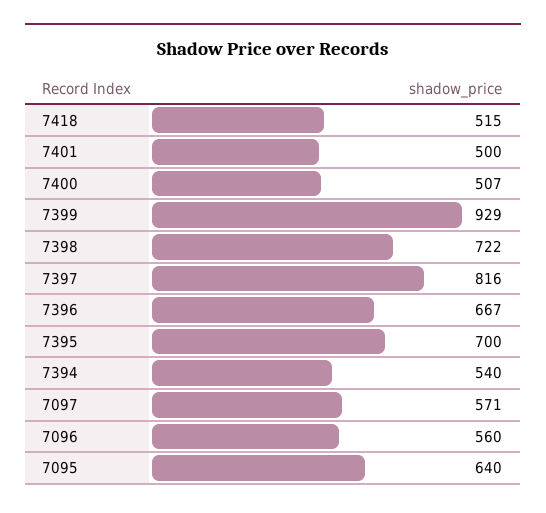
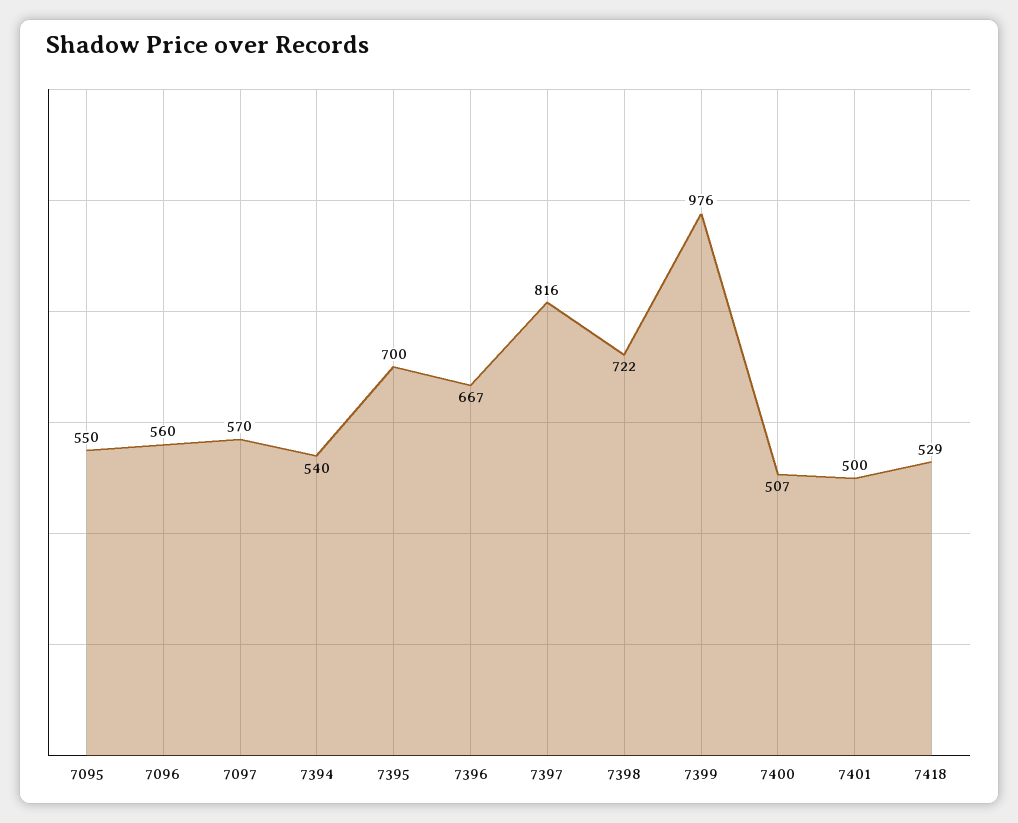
7418: 515 -> 529
7399: 929 -> 976
7097: 571 -> 570
7095: 640 -> 550

